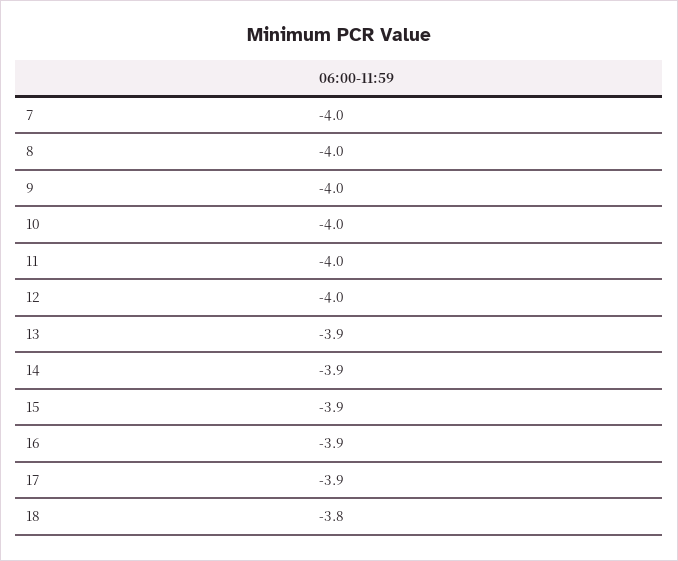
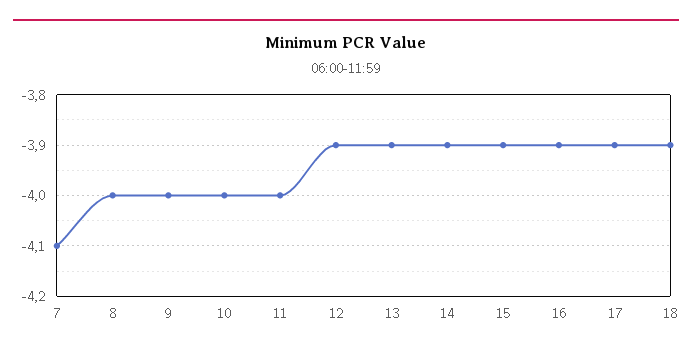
7: -4 -> -4.1
12: -4 -> -3.9
18: -3.8 -> -3.9

